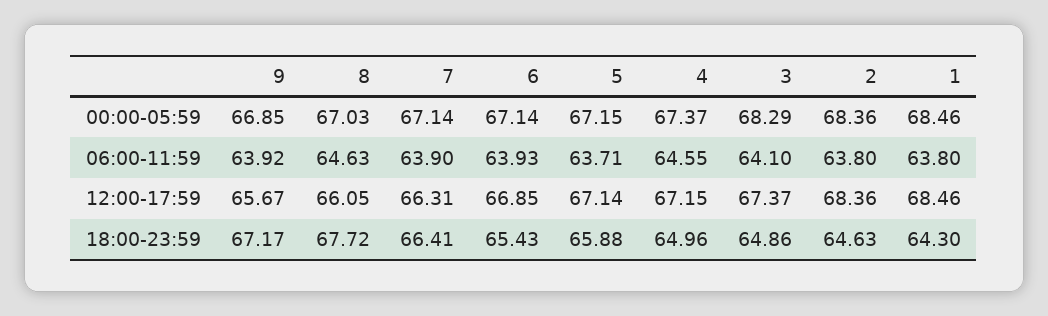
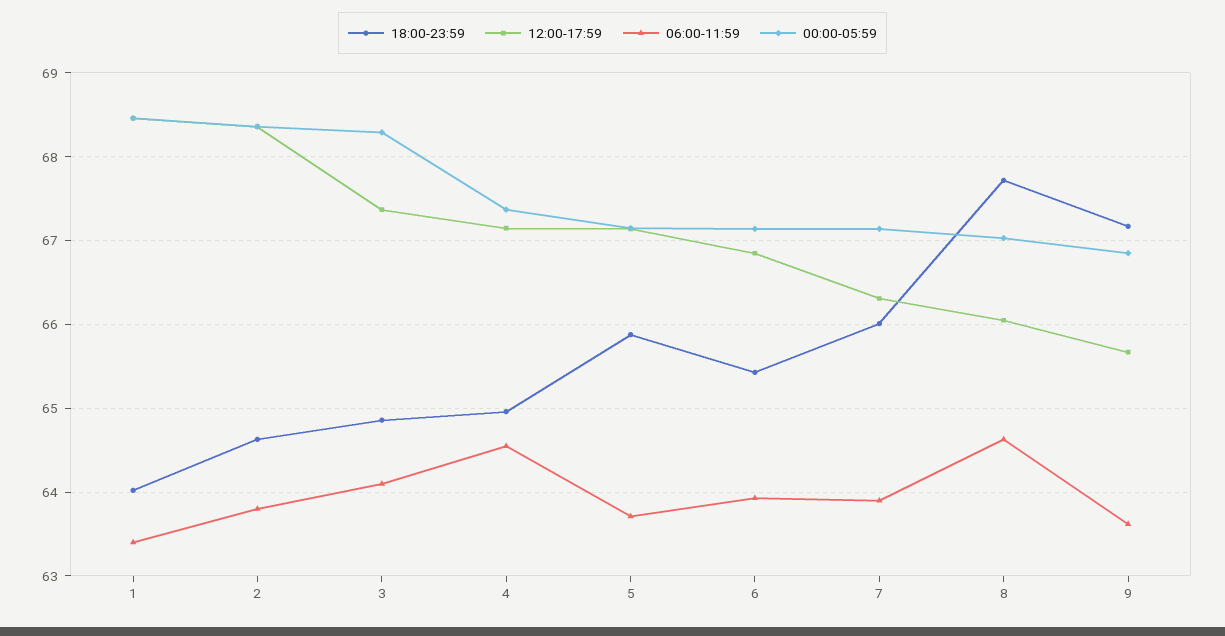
06:00-11:59, 9: 63.92 -> 63.6
06:00-11:59, 1: 63.8 -> 63.4
18:00-23:59, 7: 66.41 -> 66
18:00-23:59, 1: 64.3 -> 64

